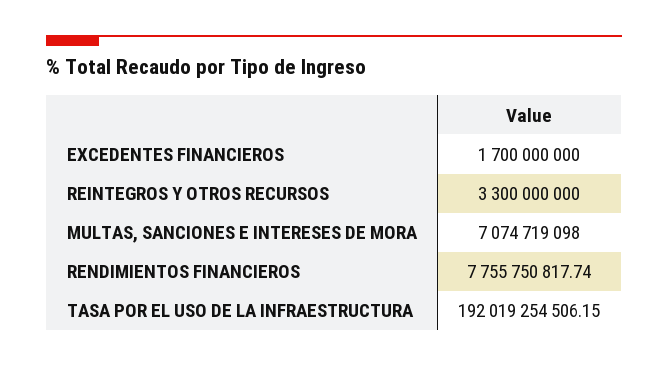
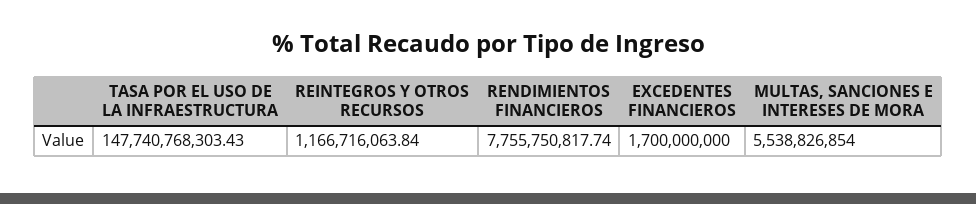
REINTEGROS Y OTROS RECURSOS: 3300000000 -> 1166716063.84
MULTAS, SANCIONES E INTERESES DE MORA: 7074719098 -> 5538826854
TASA POR EL USO DE LA INFRAESTRUCTURA: 192019254506.15 -> 147740768303.43

